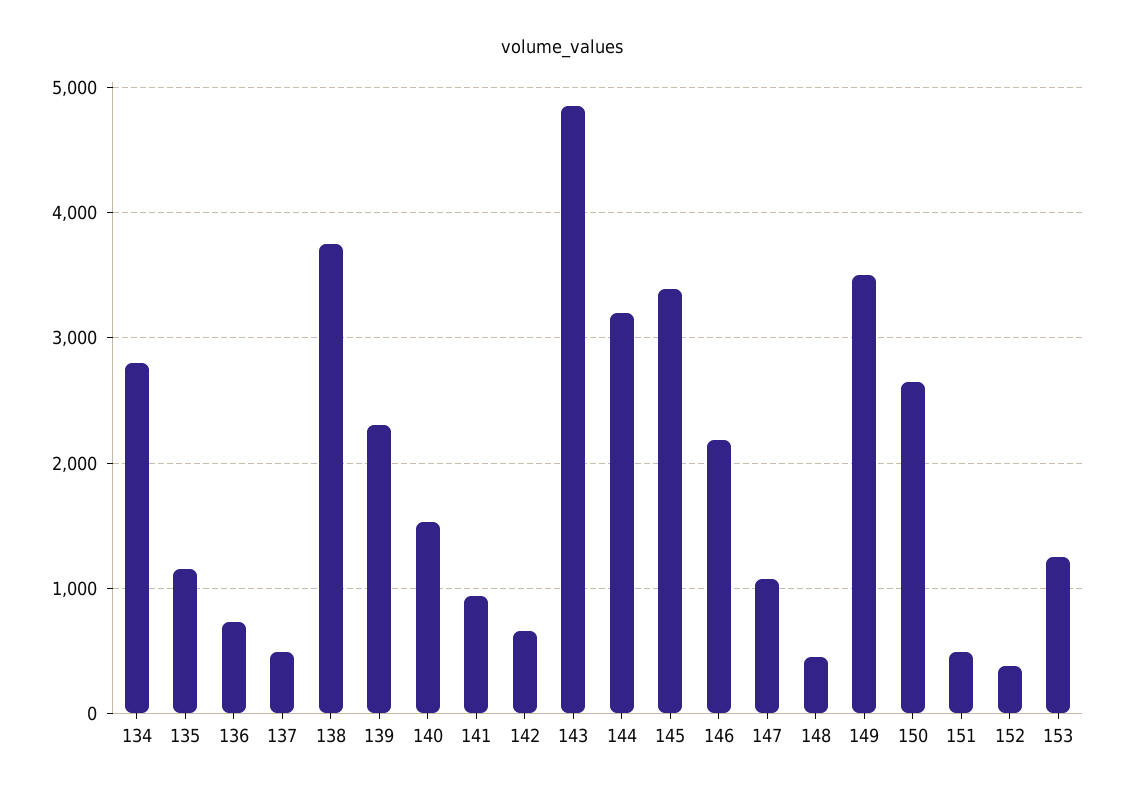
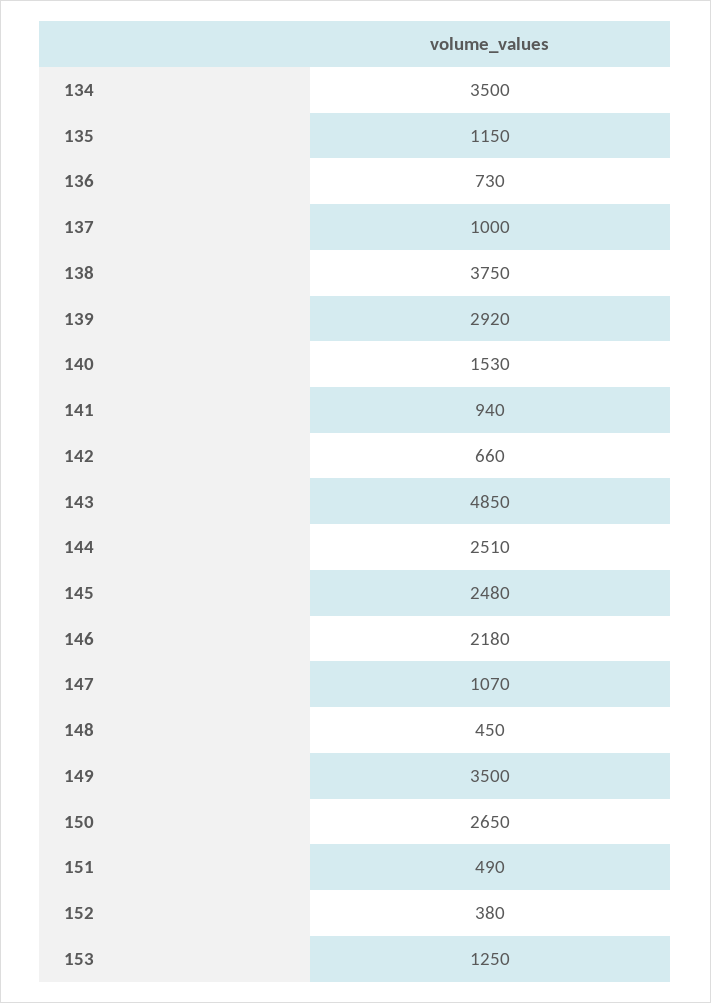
134: 2800 -> 3500
137: 500 -> 1000
139: 2300 -> 2920
144: 3200 -> 2510
145: 3400 -> 2480

